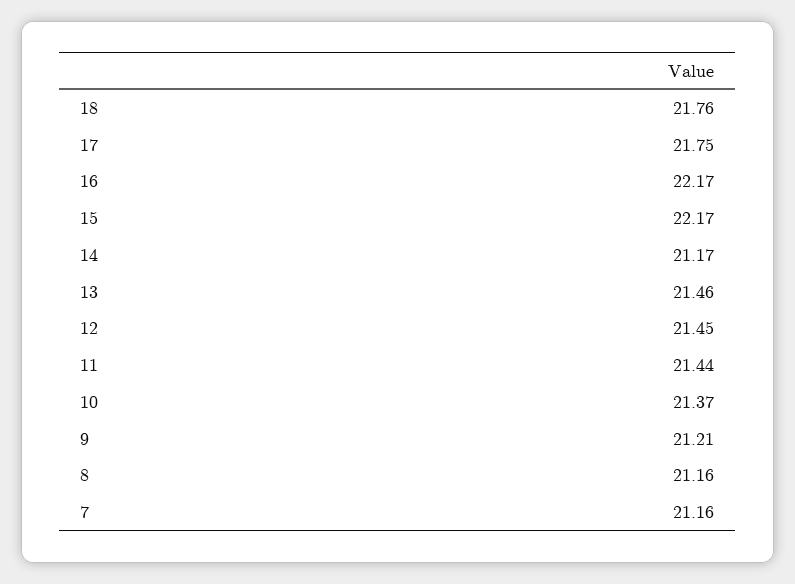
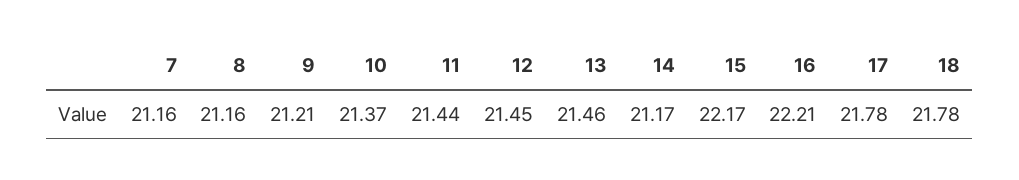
18: 21.76 -> 21.78
17: 21.75 -> 21.78
16: 22.17 -> 22.21

